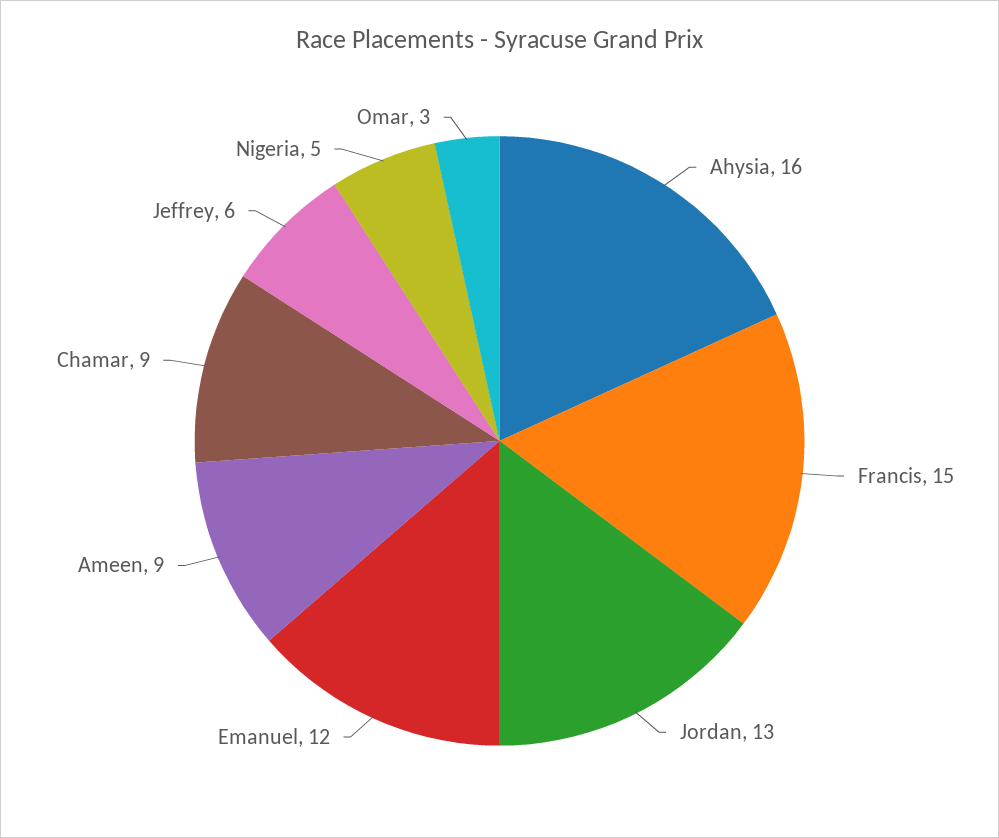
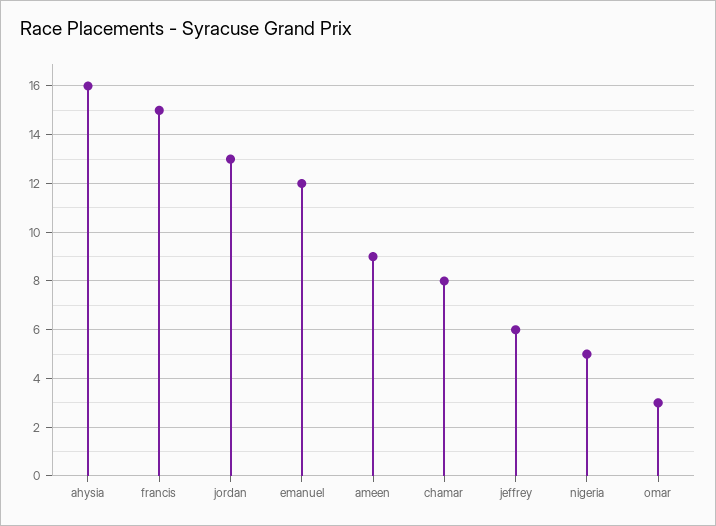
Chamar: 9 -> 8

